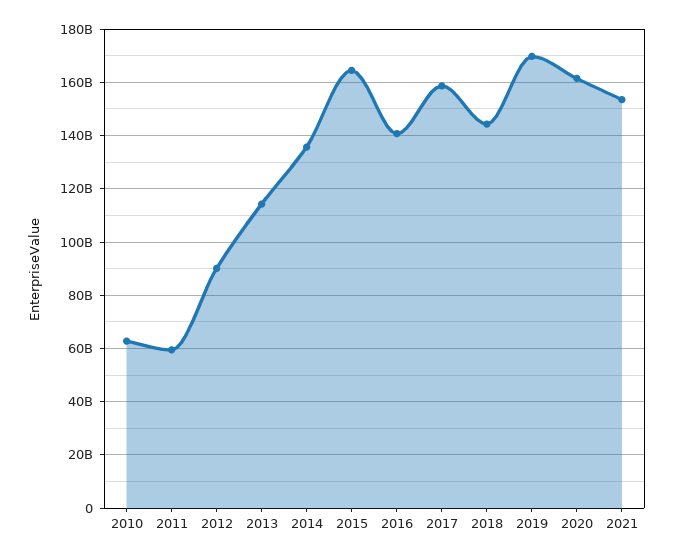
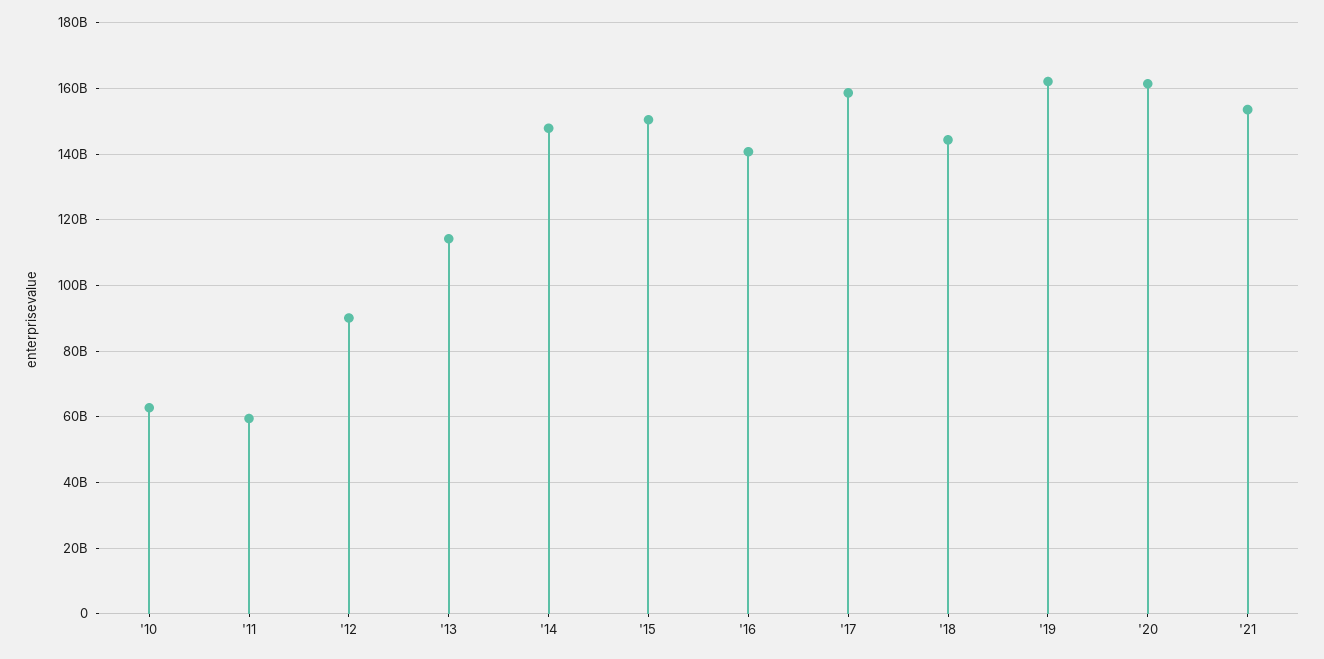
2014: 135000000000 -> 148000000000
2015: 165000000000 -> 150000000000
2019: 170000000000 -> 162000000000

